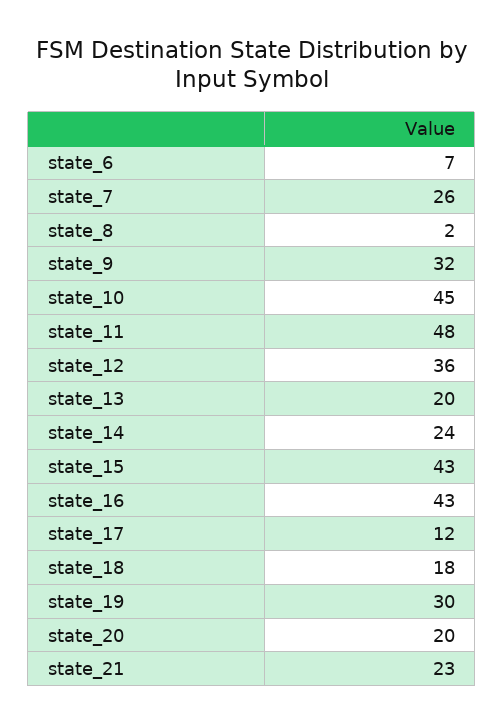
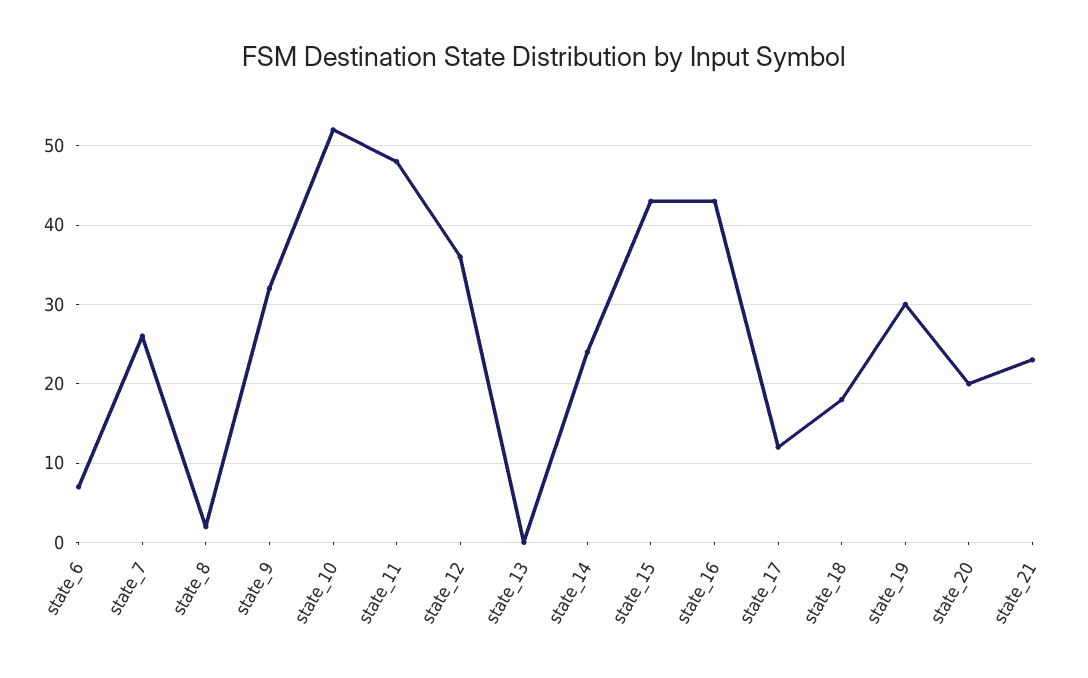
state_10: 45 -> 52
state_13: 20 -> 0

